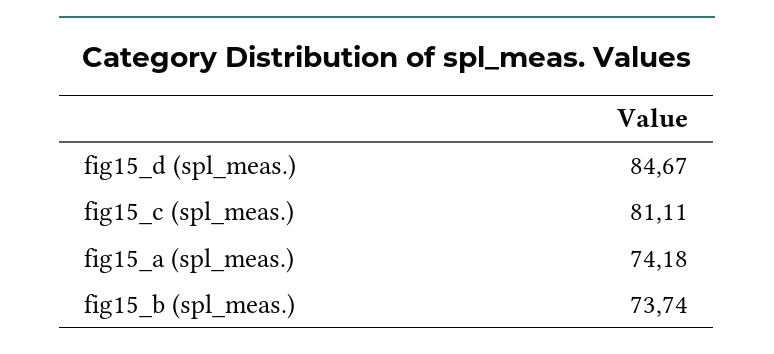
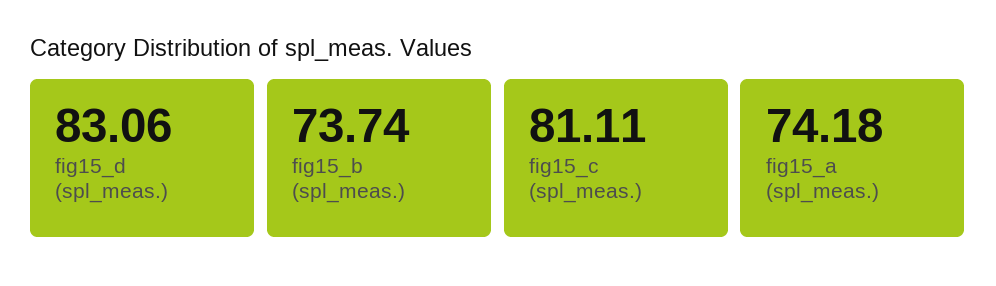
fig15_d (spl_meas.): 84.67 -> 83.06

